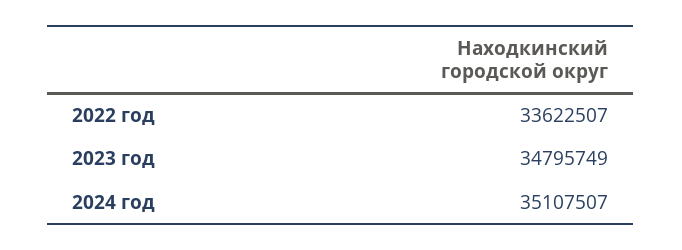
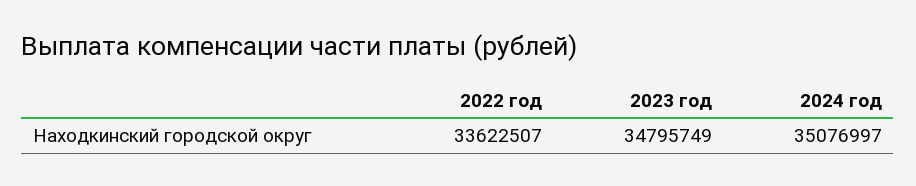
2024 год: 35107507 -> 35076997

